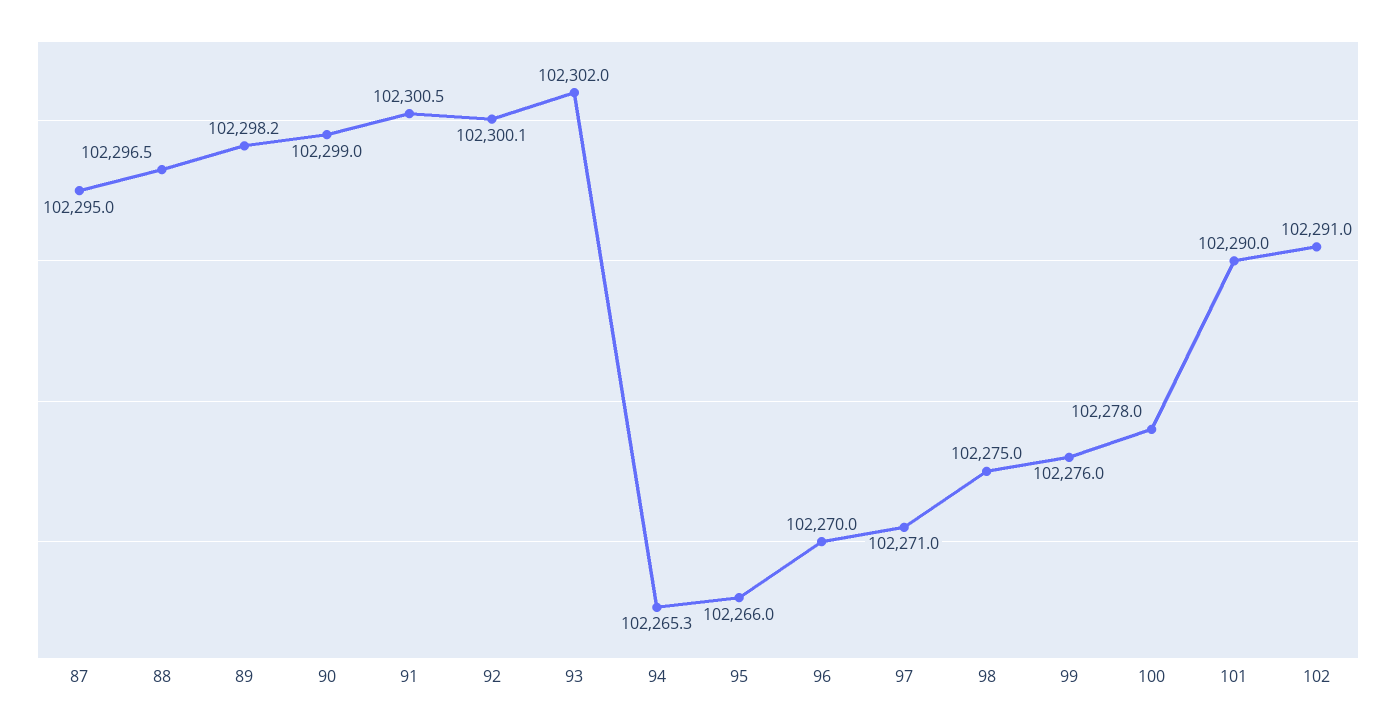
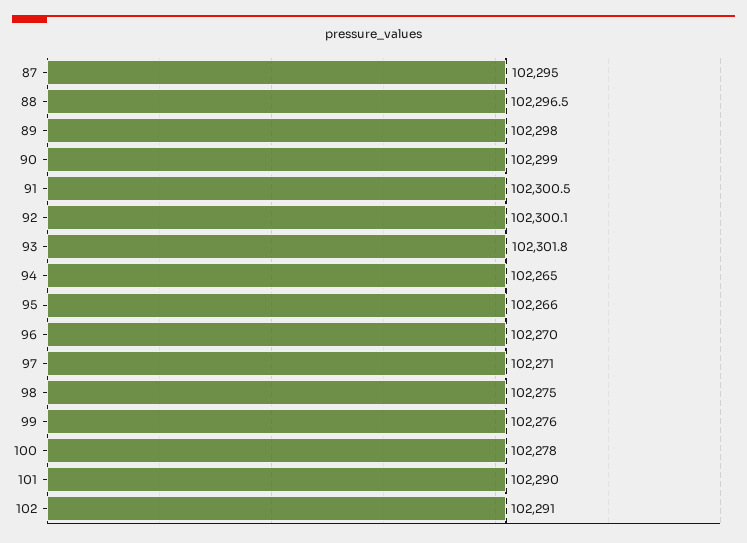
89: 102298.2 -> 102298
93: 102302 -> 102301.8
94: 102265.3 -> 102265

